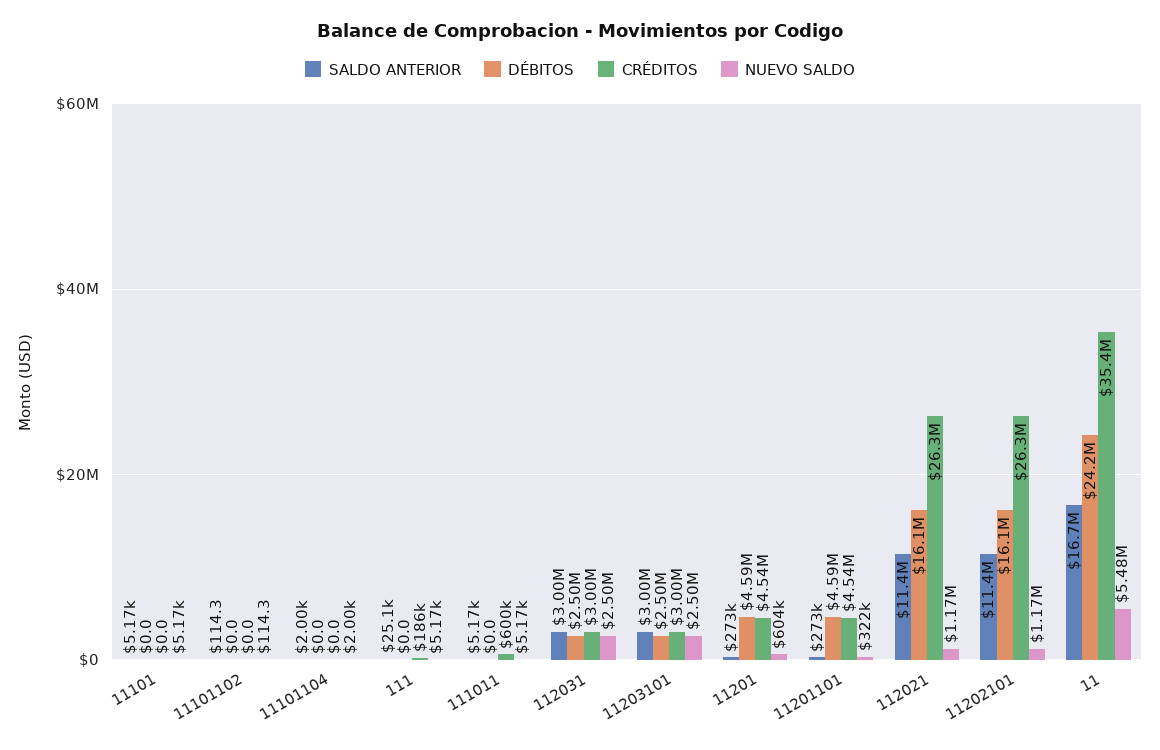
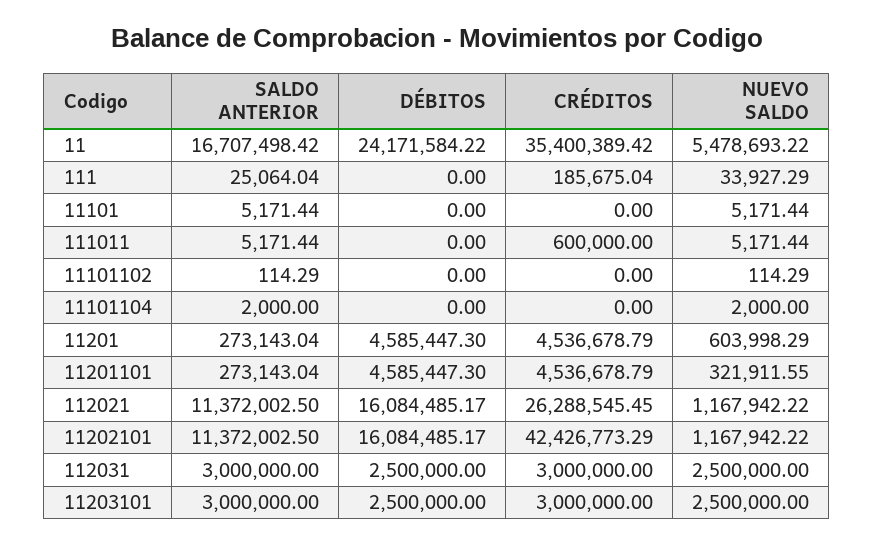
NUEVO SALDO, 111: 5170 -> 33927.29
CRÉDITOS, 11202101: 26300000 -> 42426773.29

